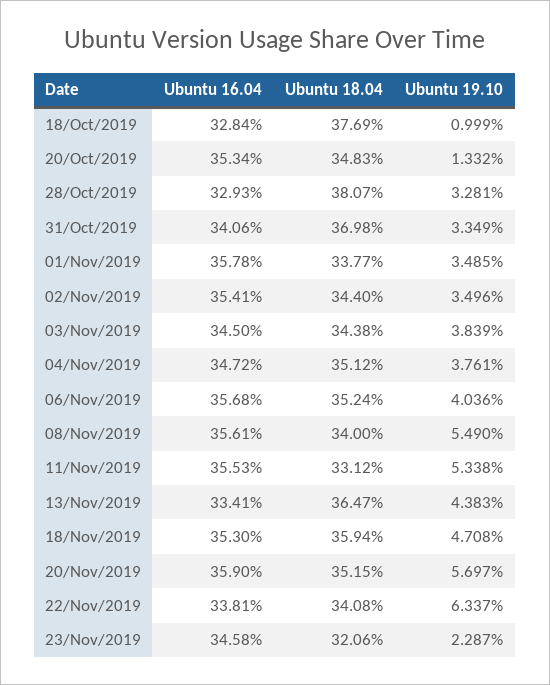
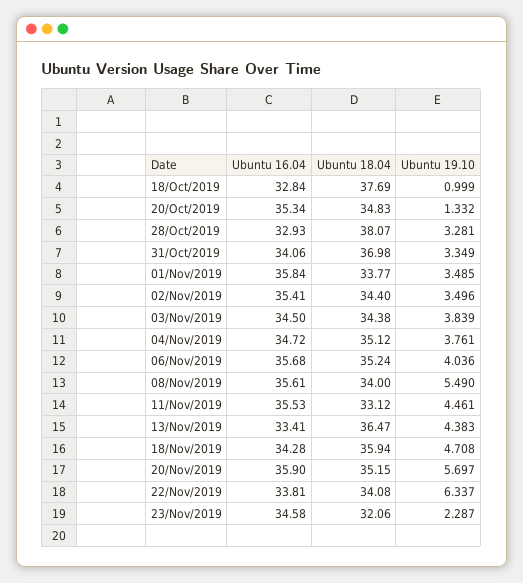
Ubuntu 16.04, 01/Nov/2019: 35.78 -> 35.84
Ubuntu 19.10, 11/Nov/2019: 5.338 -> 4.461
Ubuntu 16.04, 18/Nov/2019: 35.3 -> 34.28

